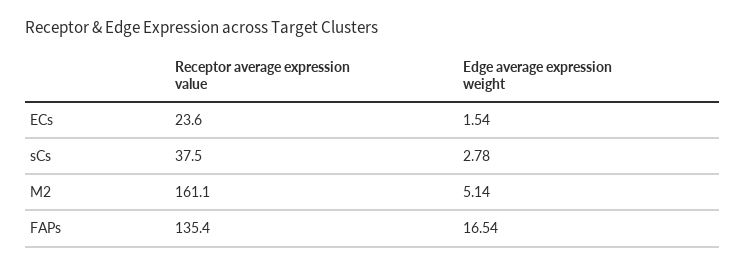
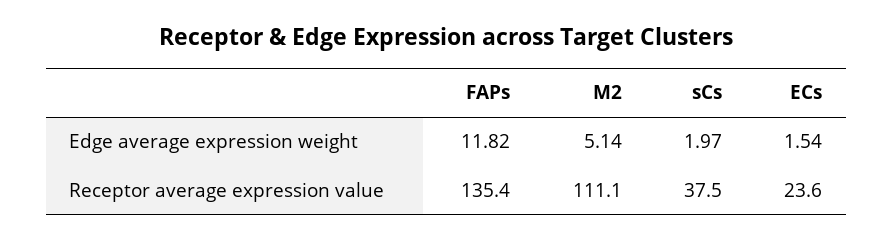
Edge average expression weight, sCs: 2.78 -> 1.97
Receptor average expression value, M2: 161.1 -> 111.1
Edge average expression weight, FAPs: 16.54 -> 11.82

